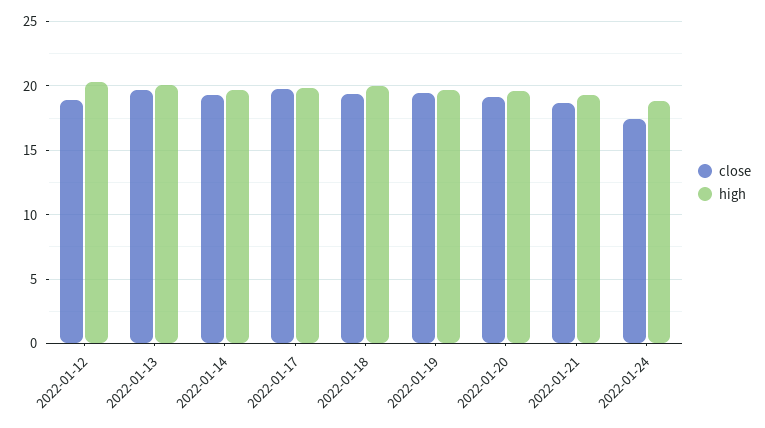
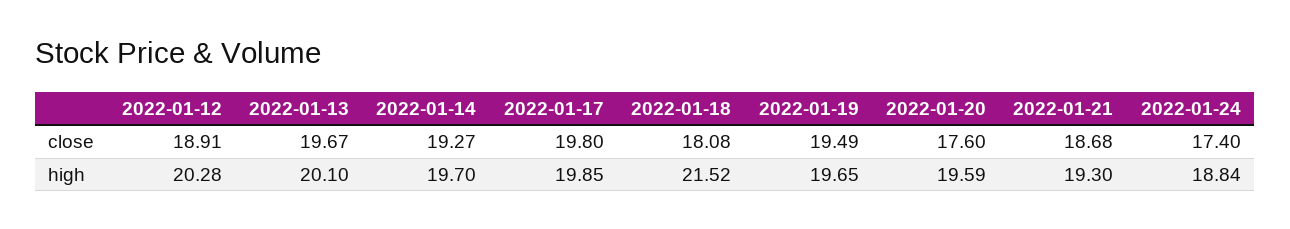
close, 2022-01-18: 19.5 -> 18.08
high, 2022-01-18: 20 -> 21.52
close, 2022-01-20: 19 -> 17.6

